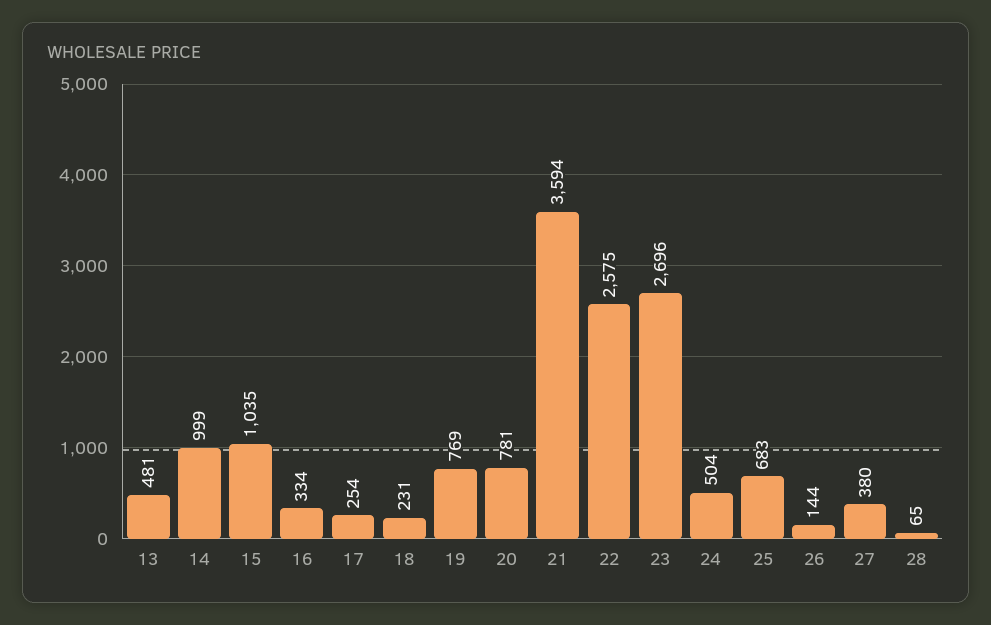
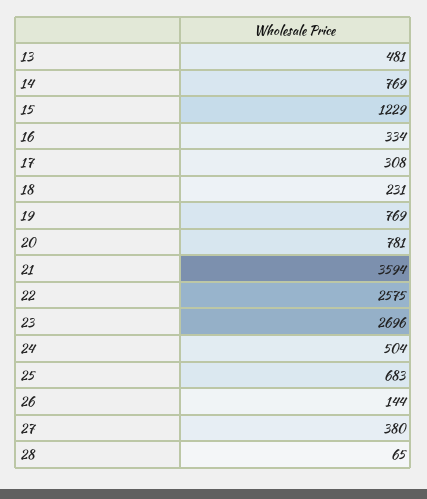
14: 999 -> 769
15: 1035 -> 1229
17: 254 -> 308

